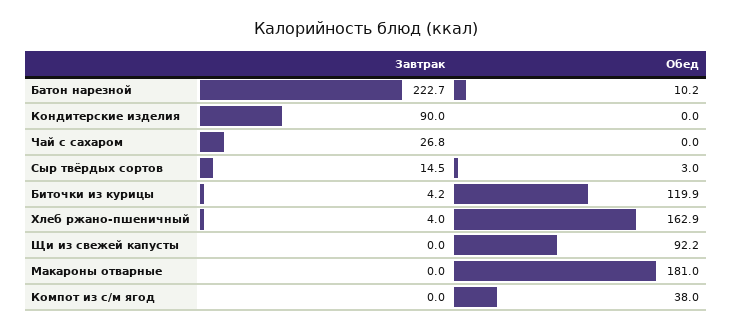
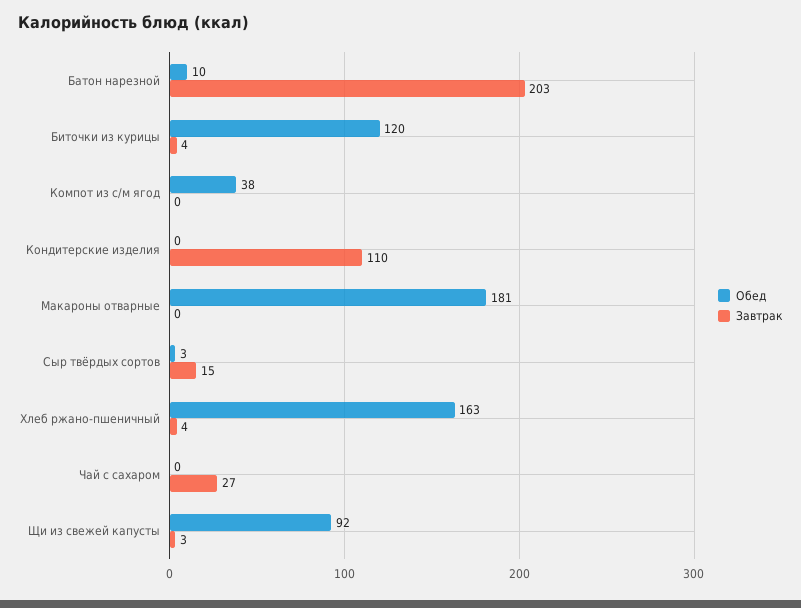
Завтрак, Батон нарезной: 222.7 -> 203
Завтрак, Кондитерские изделия: 90 -> 110
Завтрак, Щи из свежей капусты: 0 -> 3

